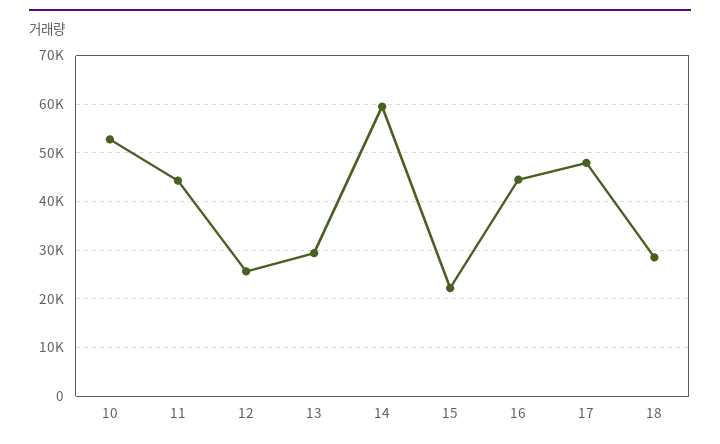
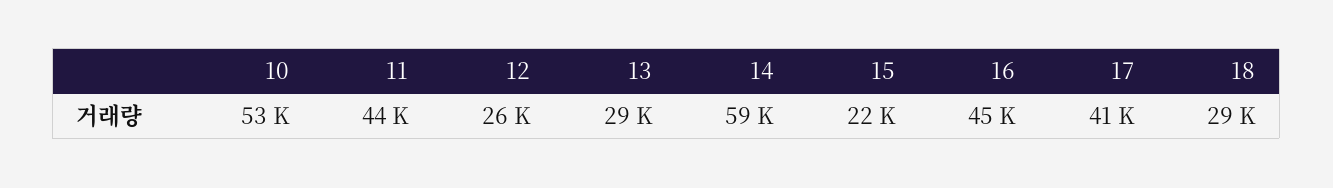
17: 48000 -> 41000

